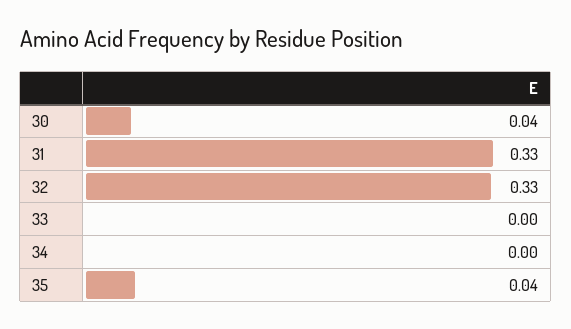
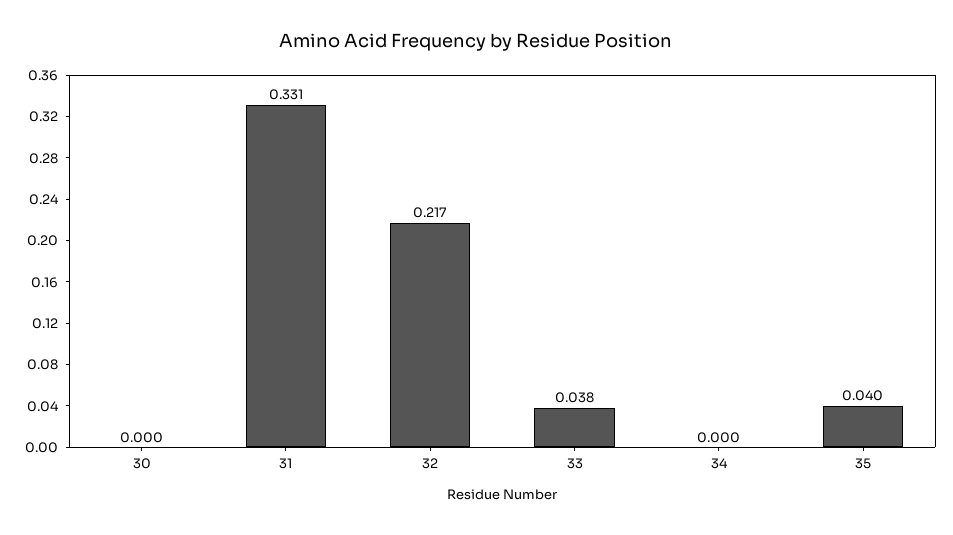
30: 0.04 -> 0
32: 0.33 -> 0.217
33: 0 -> 0.038

